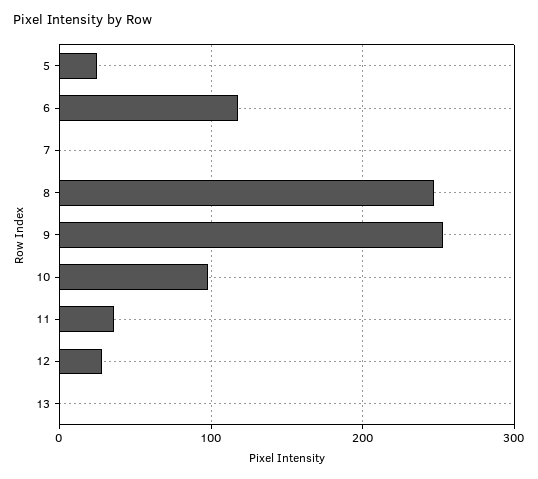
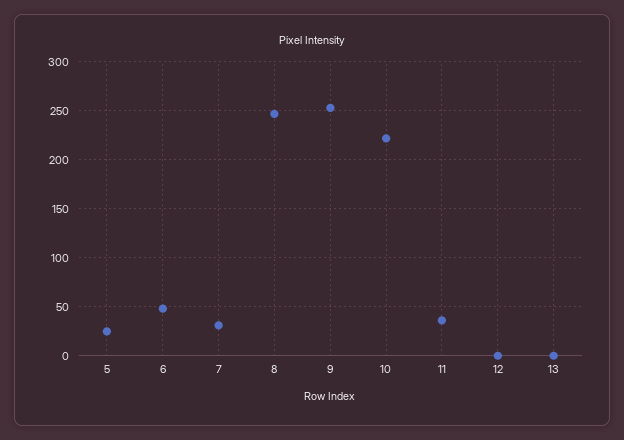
6: 120 -> 50
7: 0 -> 30
10: 100 -> 220
12: 30 -> 0

